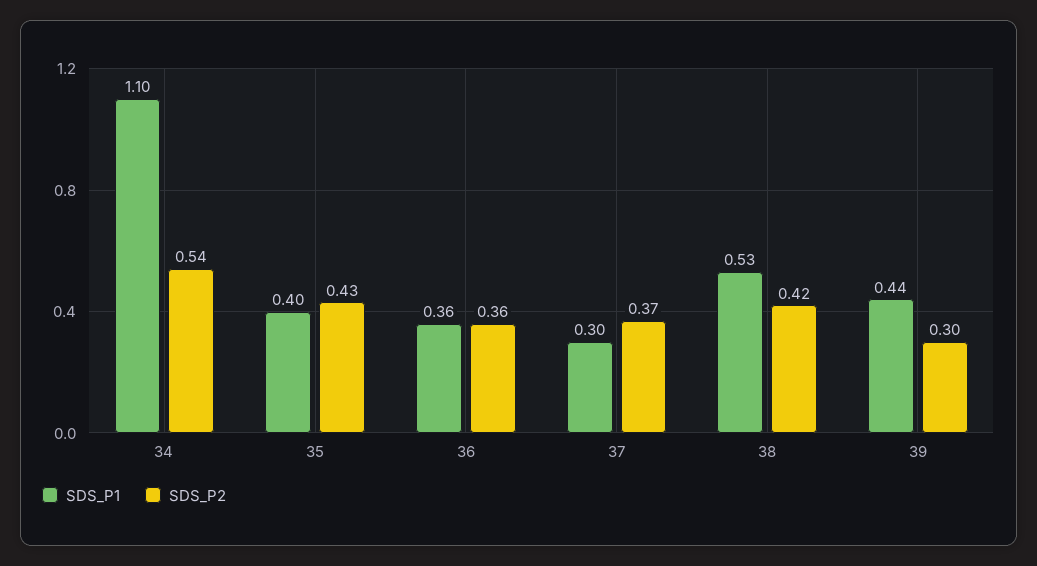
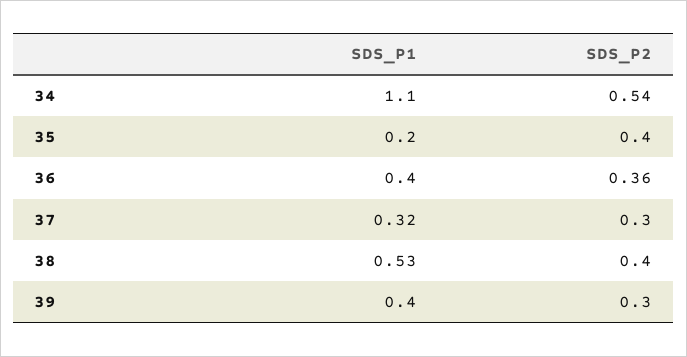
SDS_P1, 35: 0.4 -> 0.2
SDS_P2, 35: 0.43 -> 0.4
SDS_P1, 36: 0.36 -> 0.4
SDS_P1, 37: 0.3 -> 0.32
SDS_P2, 37: 0.37 -> 0.3
SDS_P2, 38: 0.42 -> 0.4
SDS_P1, 39: 0.44 -> 0.4

